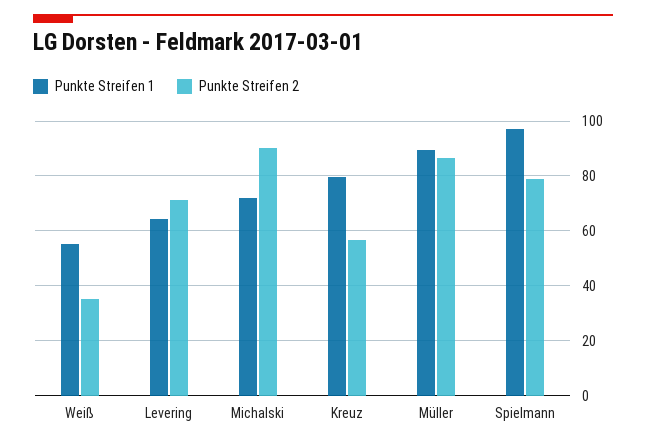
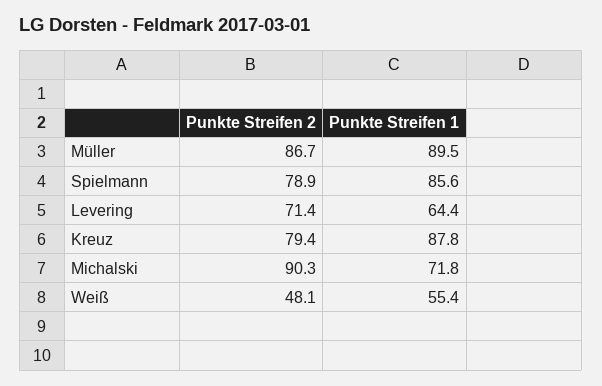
Punkte Streifen 2, Weiß: 35 -> 48.1
Punkte Streifen 1, Kreuz: 80 -> 87.8
Punkte Streifen 2, Kreuz: 57.5 -> 79.4
Punkte Streifen 1, Spielmann: 97.5 -> 85.6

